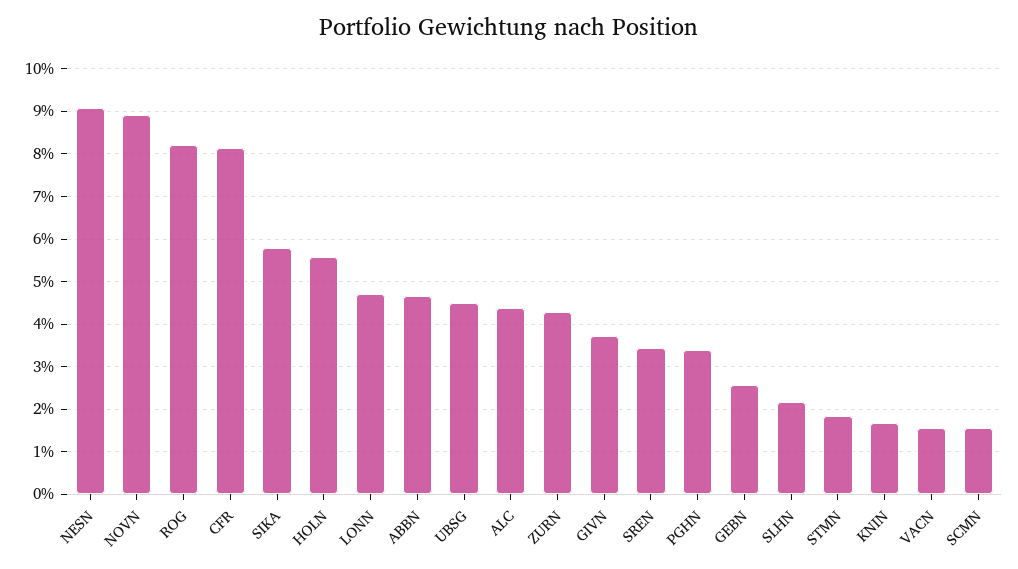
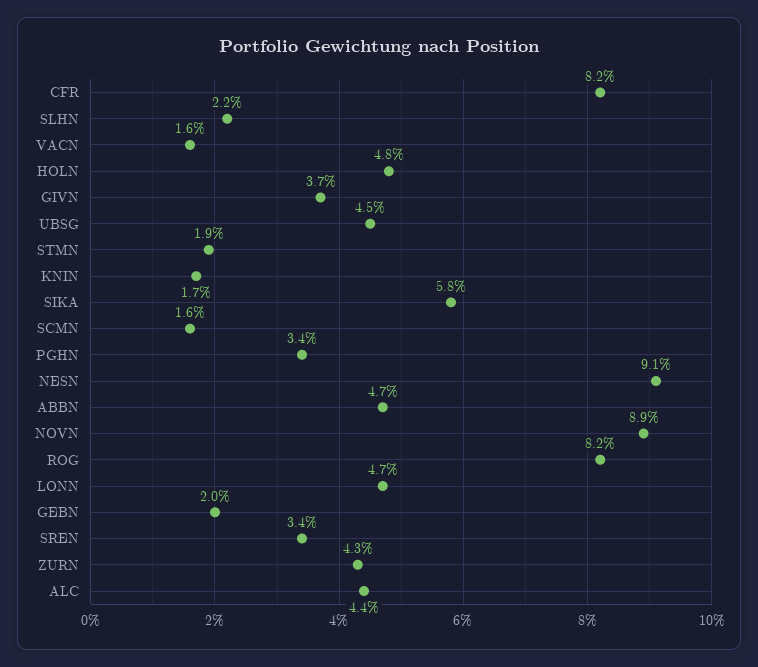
HOLN: 5.6 -> 4.8
GEBN: 2.6 -> 2

